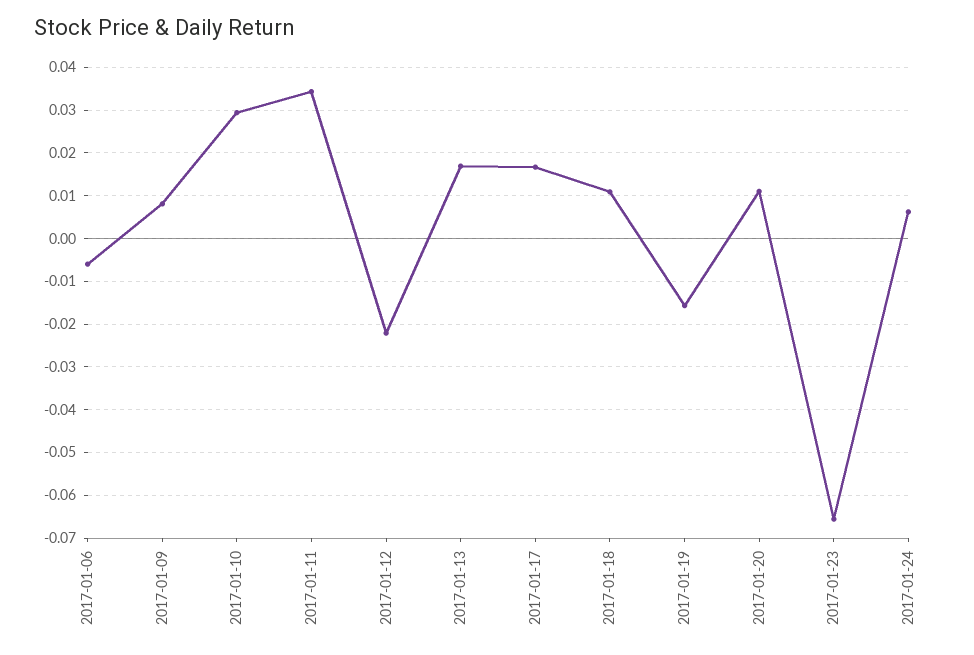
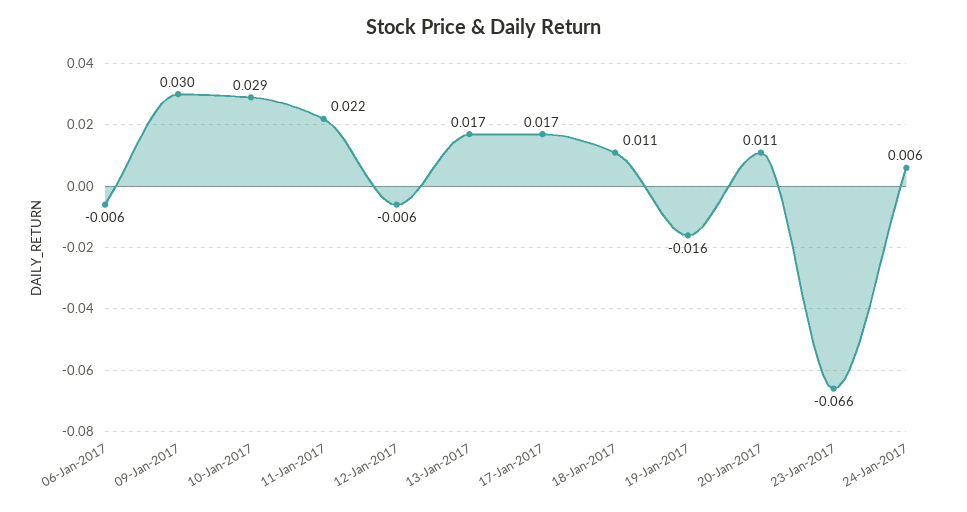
2017-01-09: 0.008 -> 0.03
2017-01-11: 0.034 -> 0.022
2017-01-12: -0.022 -> -0.006

